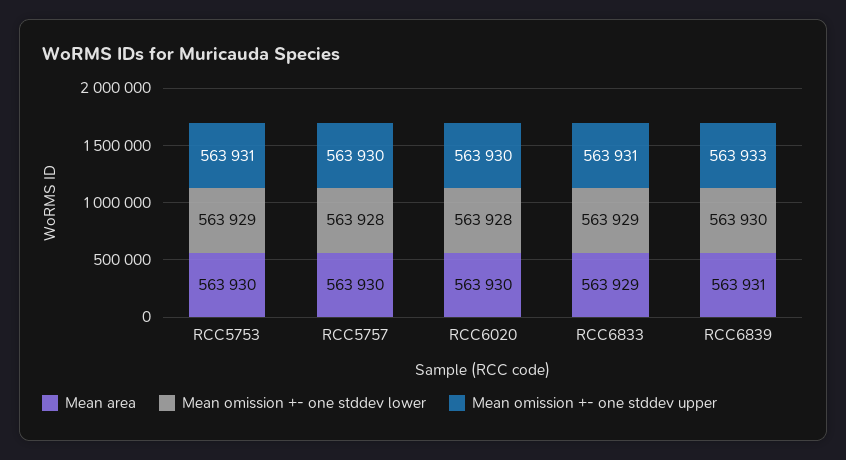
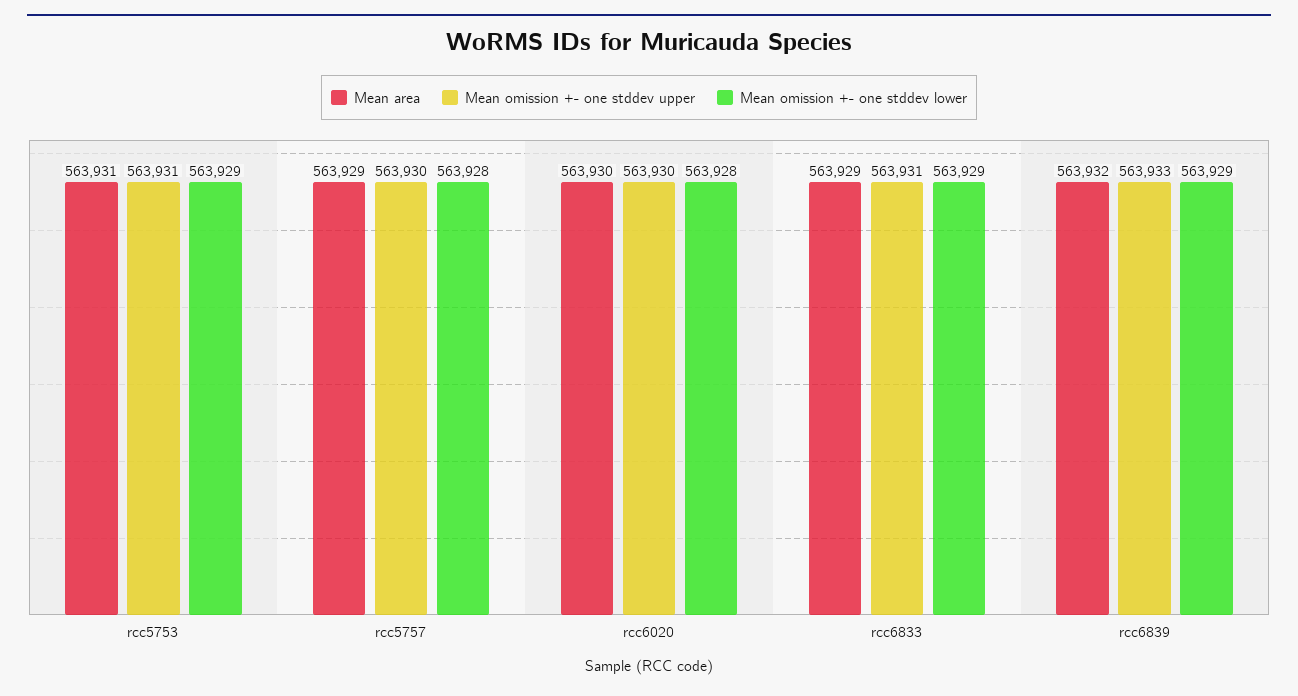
Mean area, RCC5753: 563930 -> 563931
Mean area, RCC5757: 563930 -> 563929
Mean area, RCC6839: 563931 -> 563932
Mean omission +- one stddev lower, RCC6839: 563930 -> 563929

